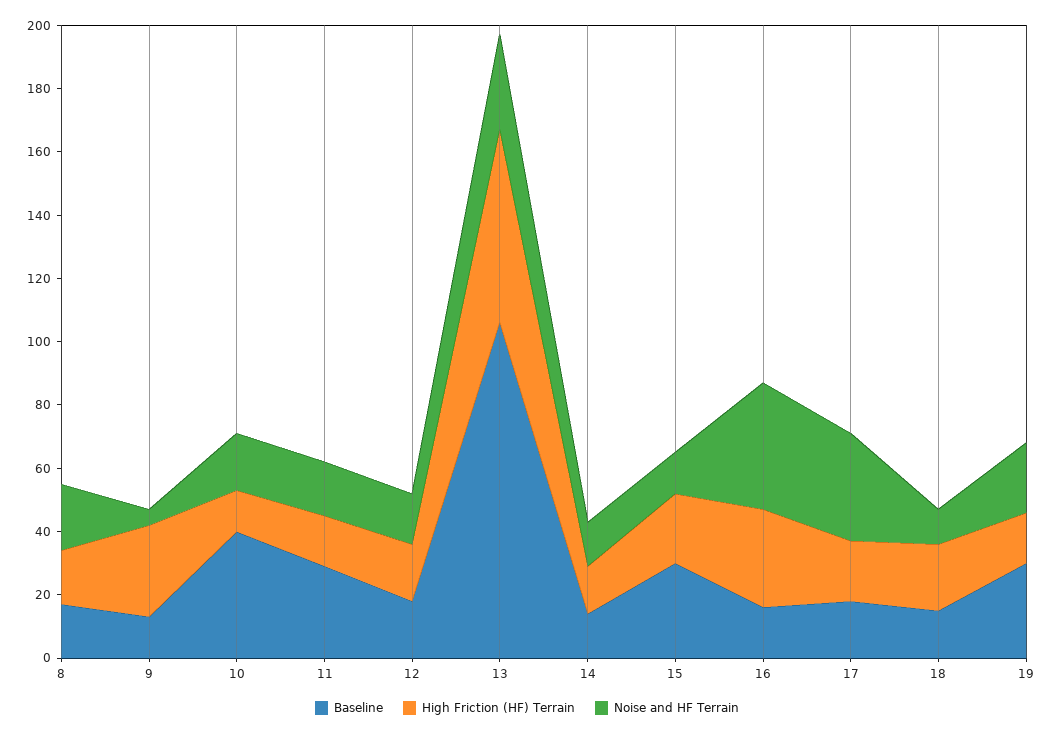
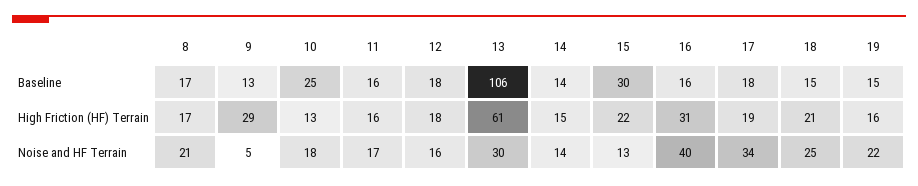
Baseline, 10: 40 -> 25
Baseline, 11: 30 -> 16
Noise and HF Terrain, 18: 10 -> 25
Baseline, 19: 30 -> 15

